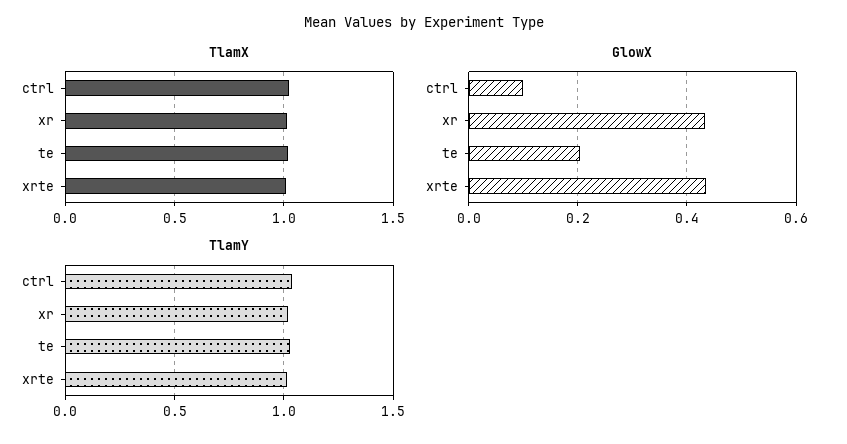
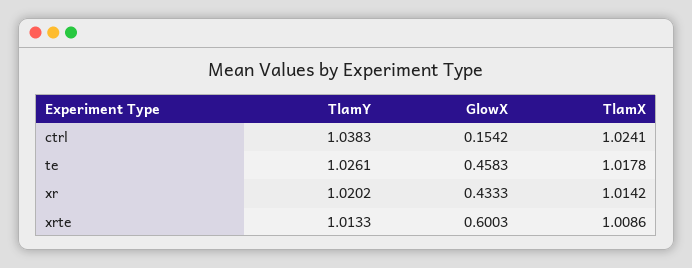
GlowX, ctrl: 0.1 -> 0.1542
GlowX, te: 0.2 -> 0.4583
GlowX, xrte: 0.44 -> 0.6003

